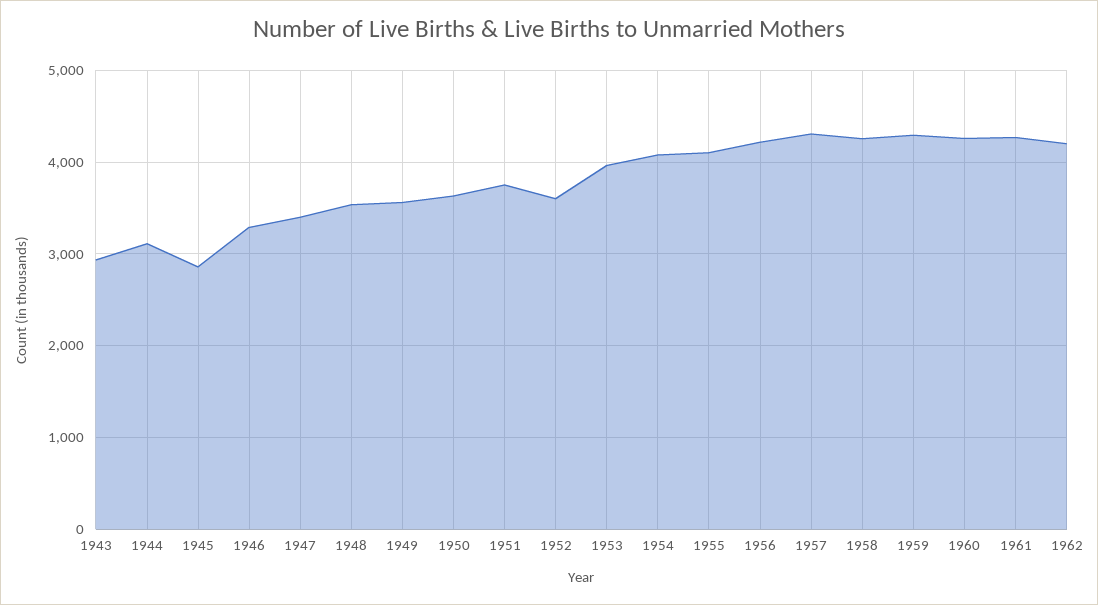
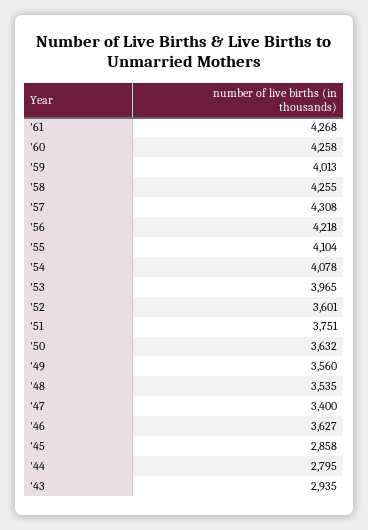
1944: 3100 -> 2795
1946: 3300 -> 3627
1959: 4300 -> 4013
1962: 4200 -> none

